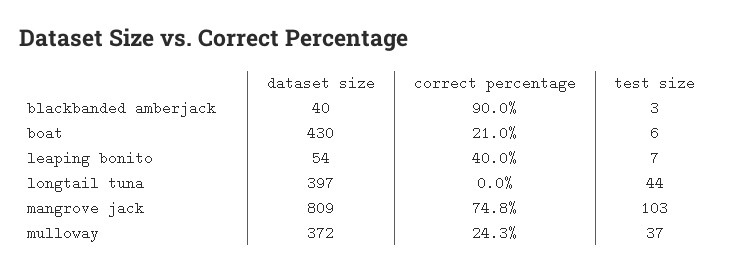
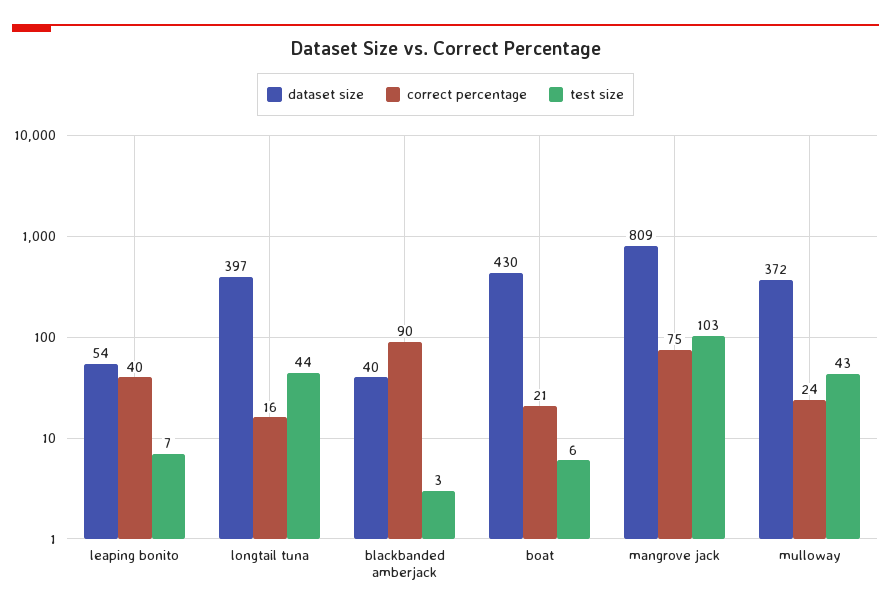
correct percentage, longtail tuna: 0 -> 16
test size, mulloway: 37 -> 43

